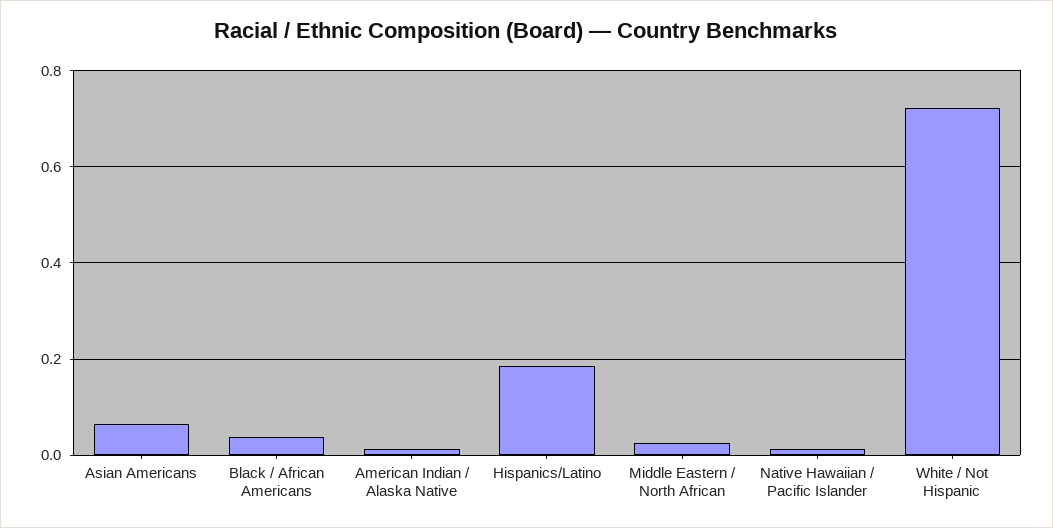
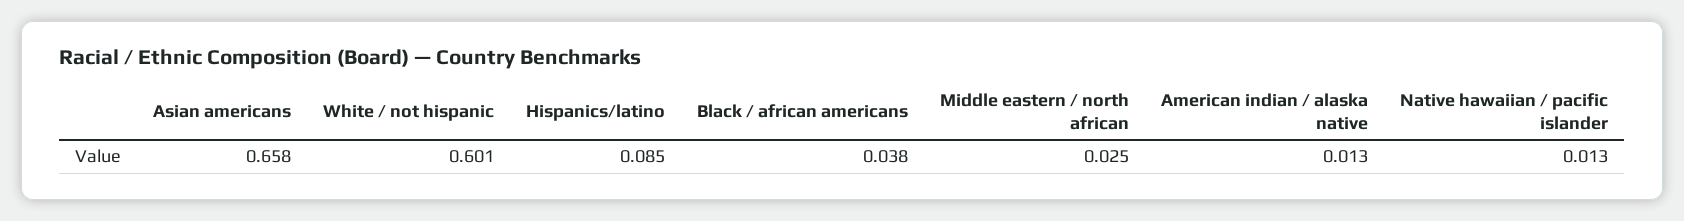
Asian Americans: 0.06 -> 0.658
Hispanics/Latino: 0.18 -> 0.085
White / Not Hispanic: 0.72 -> 0.601

